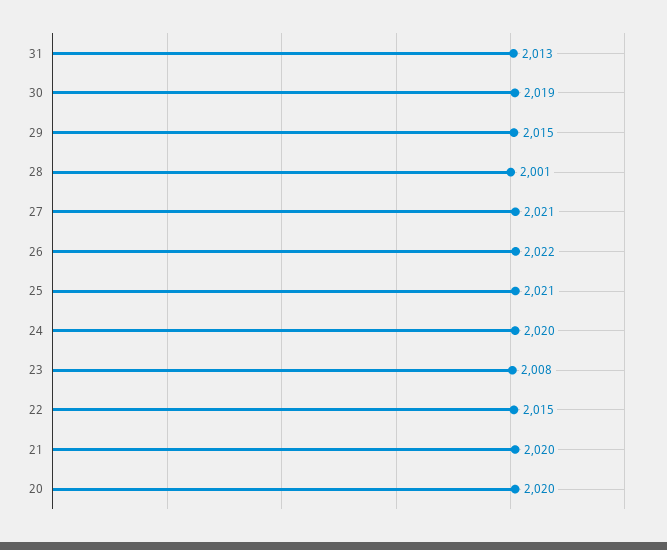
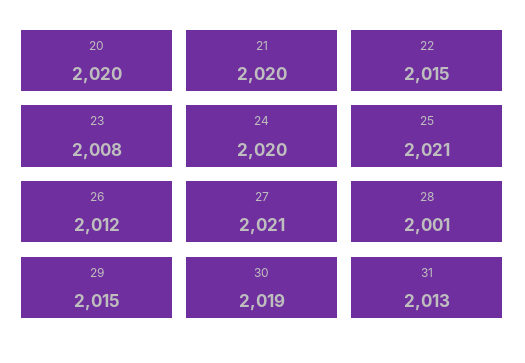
26: 2022 -> 2012

